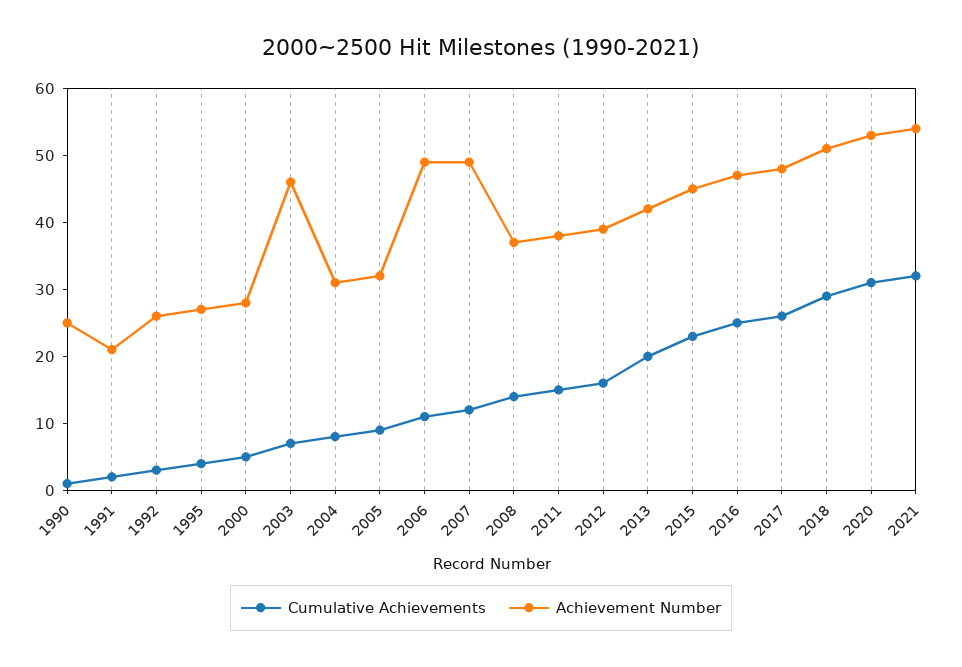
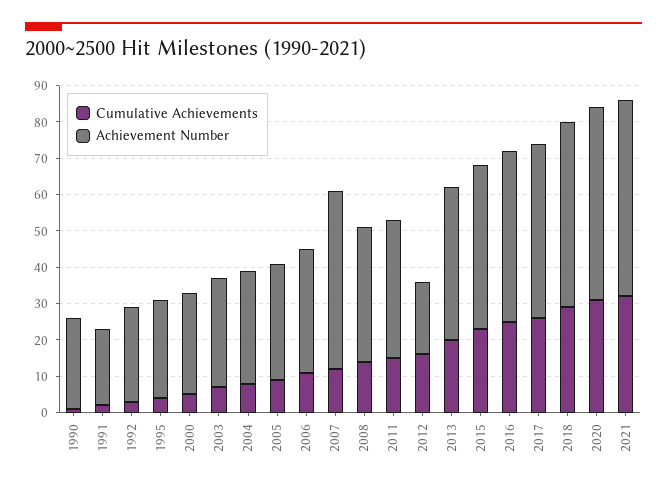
Achievement Number, 2003: 45 -> 30
Achievement Number, 2006: 50 -> 35
Achievement Number, 2012: 40 -> 20

